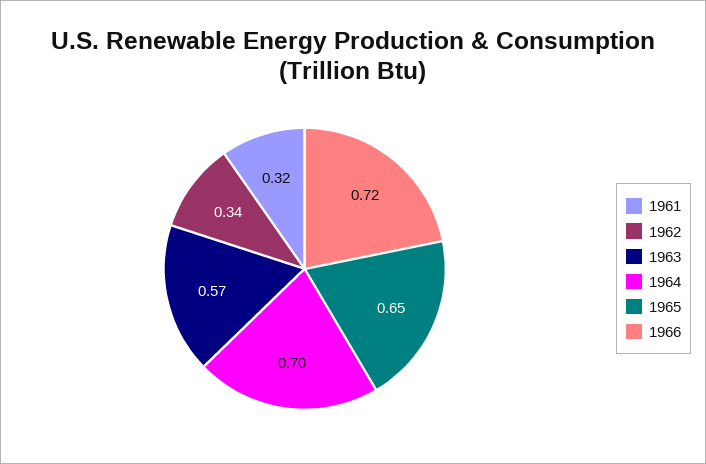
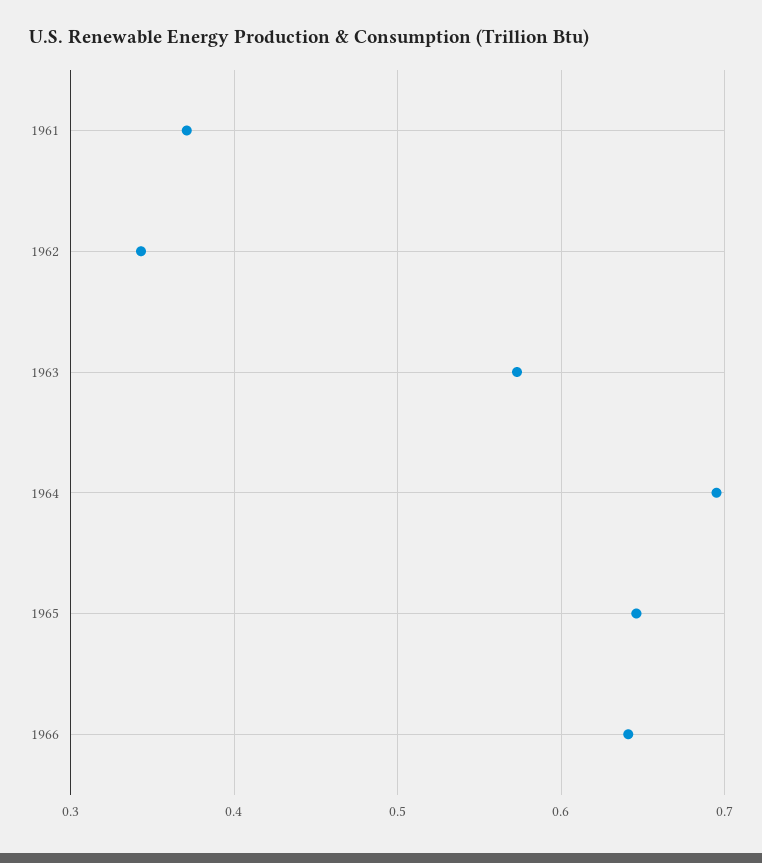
1961: 0.32 -> 0.37
1966: 0.72 -> 0.64

